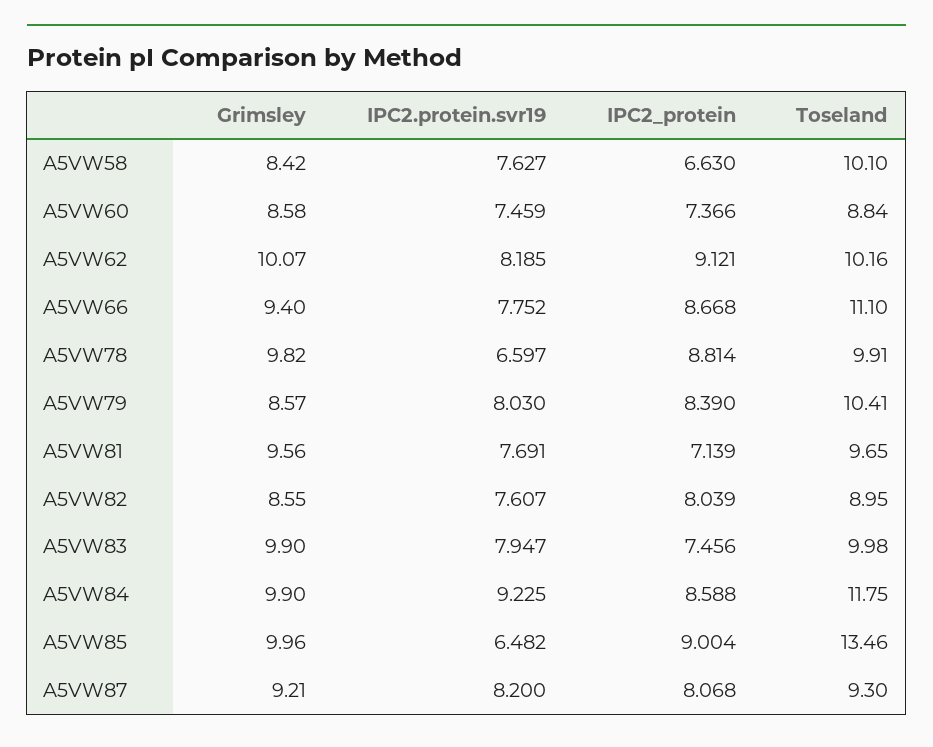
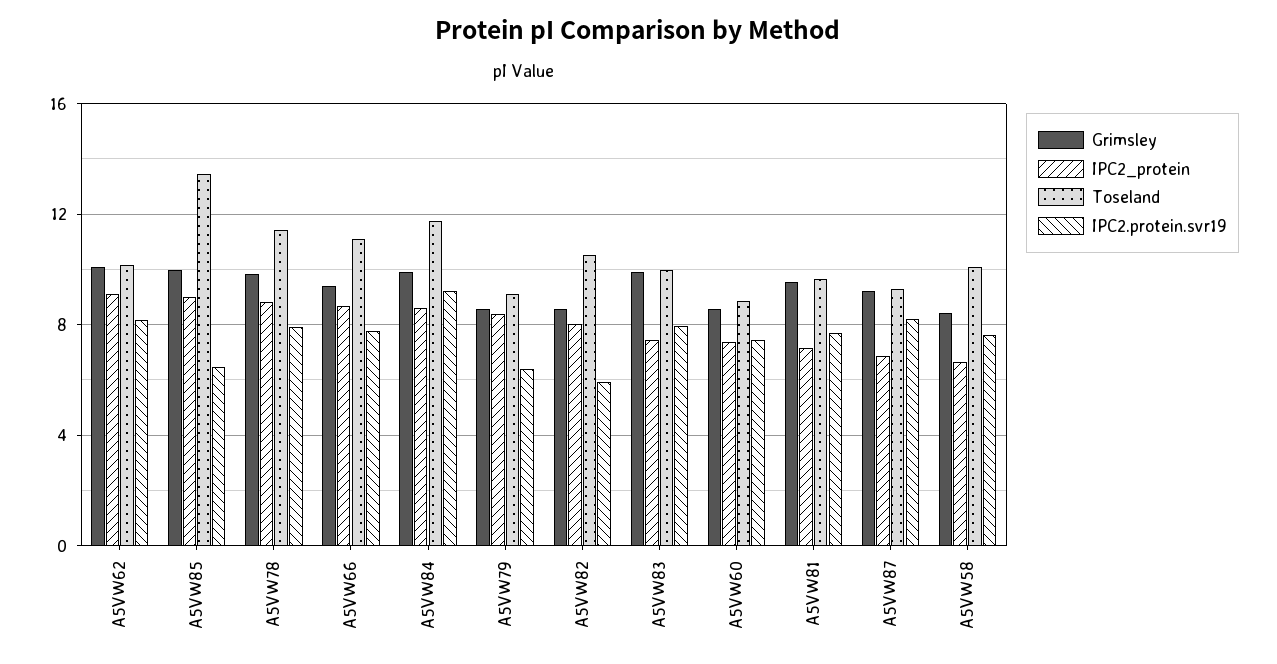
IPC2.protein.svr19, A5VW78: 6.597 -> 8
Toseland, A5VW78: 9.91 -> 11.5
IPC2.protein.svr19, A5VW79: 8.03 -> 6.5
Toseland, A5VW79: 10.41 -> 9
IPC2.protein.svr19, A5VW82: 7.607 -> 6
Toseland, A5VW82: 8.95 -> 10.5
IPC2_protein, A5VW87: 8.068 -> 7

